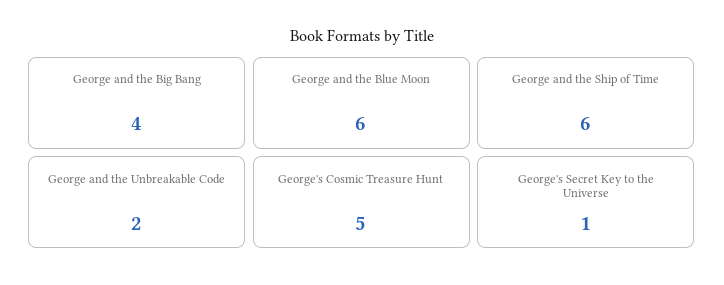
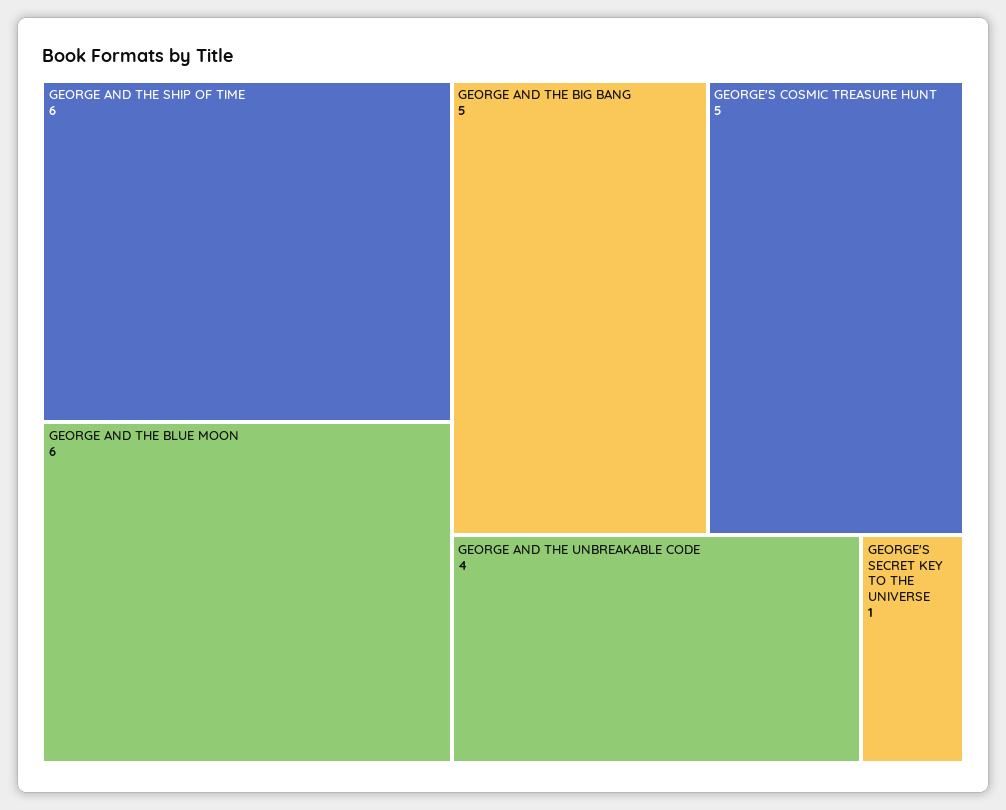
George and the Big Bang: 4 -> 5
George and the Unbreakable Code: 2 -> 4

